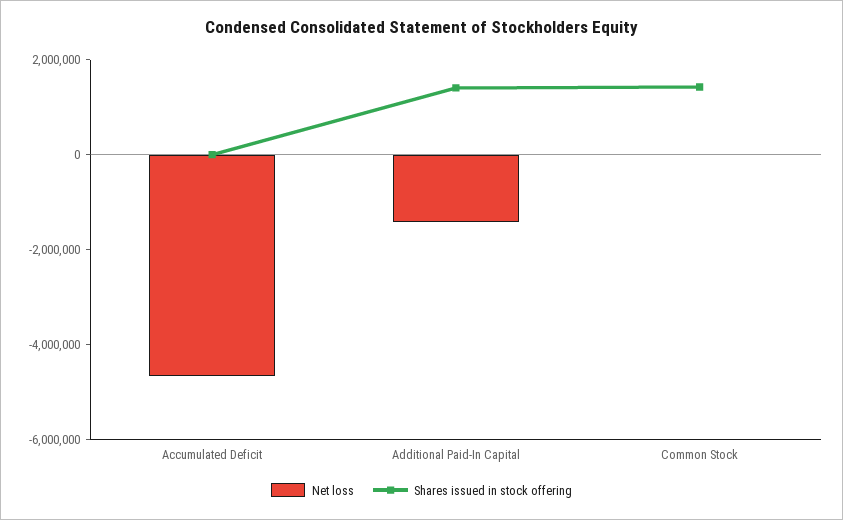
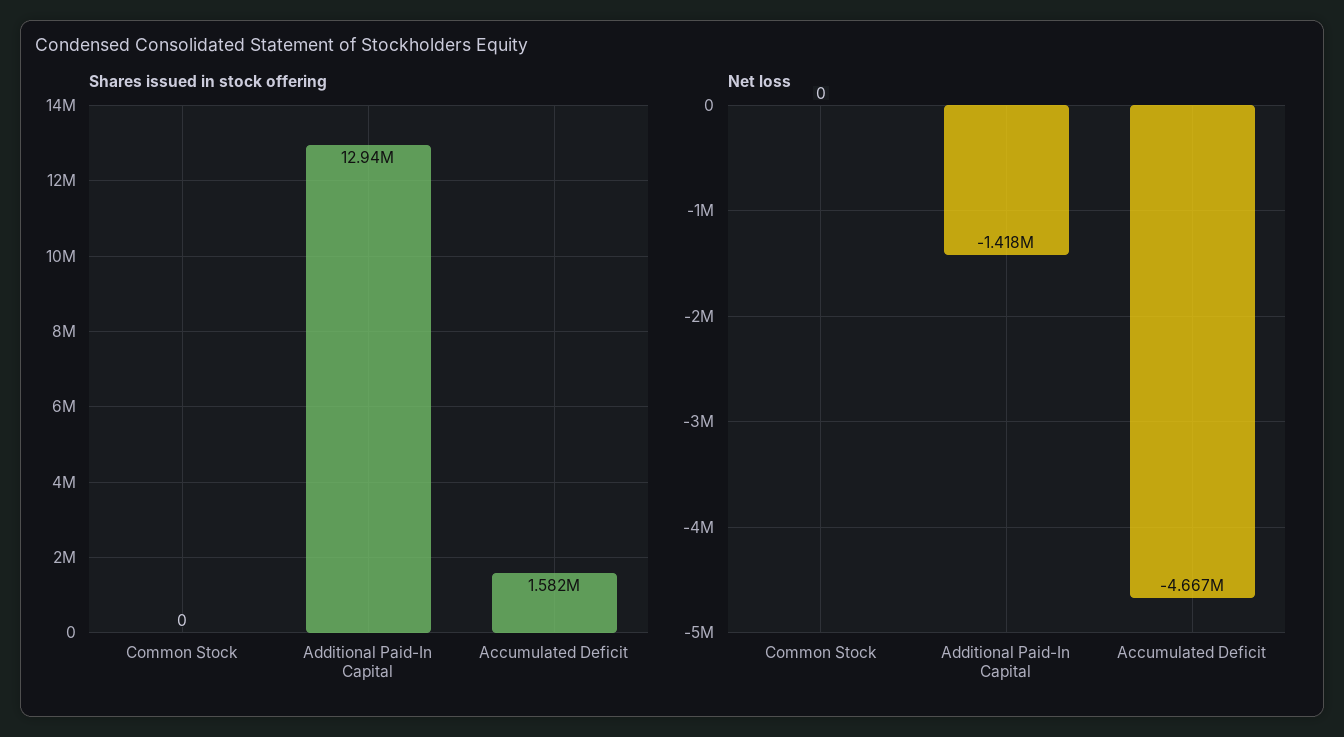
Shares issued in stock offering, Accumulated Deficit: 0 -> 1582000
Shares issued in stock offering, Additional Paid-In Capital: 1500000 -> 12940000
Shares issued in stock offering, Common Stock: 1500000 -> 0

